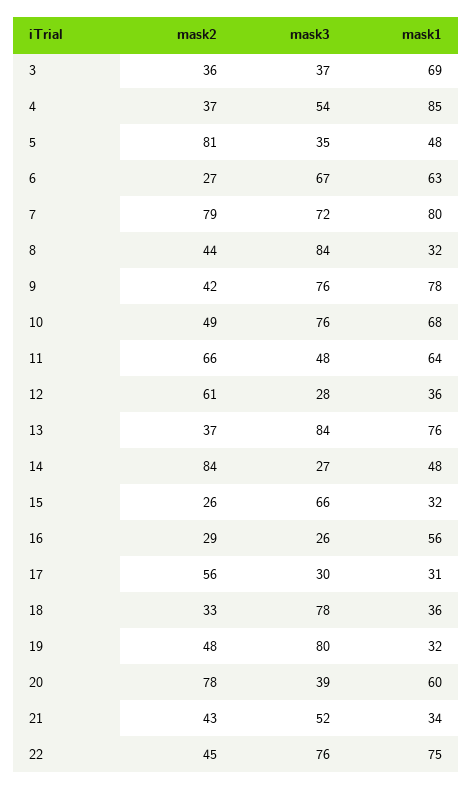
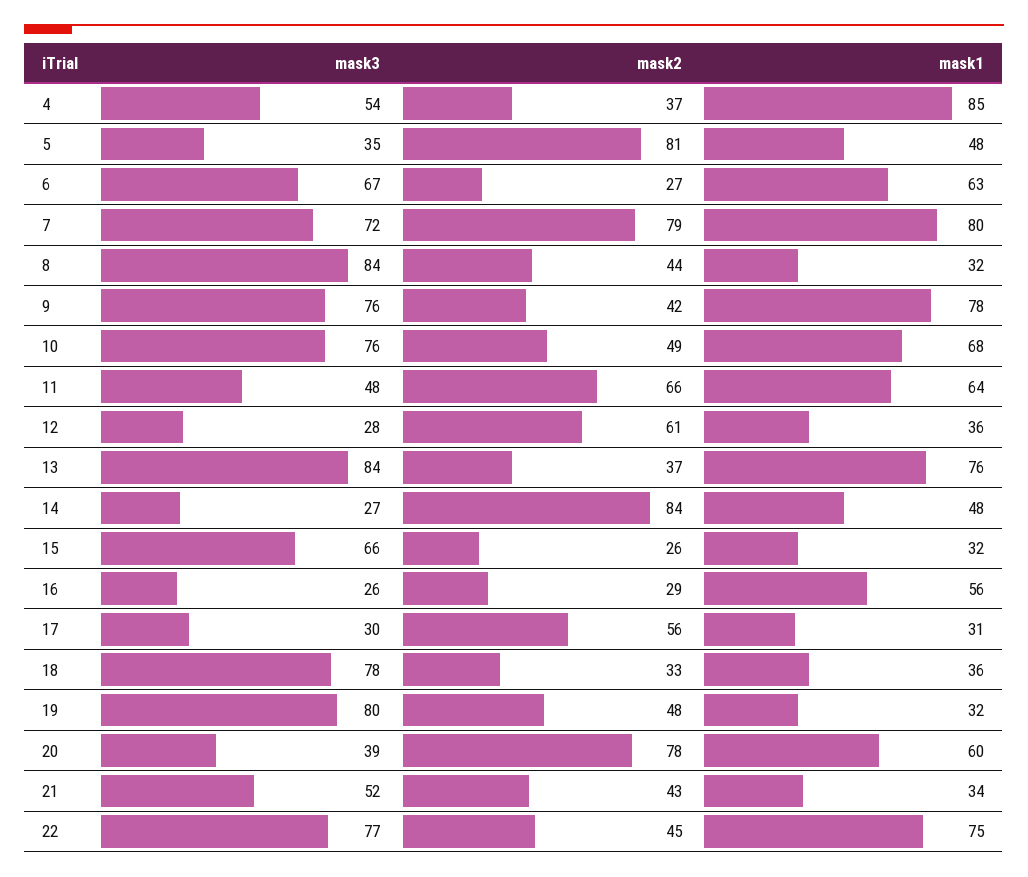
mask2, 3: 36 -> none
mask3, 3: 37 -> none
mask1, 3: 69 -> none
mask3, 22: 76 -> 77

